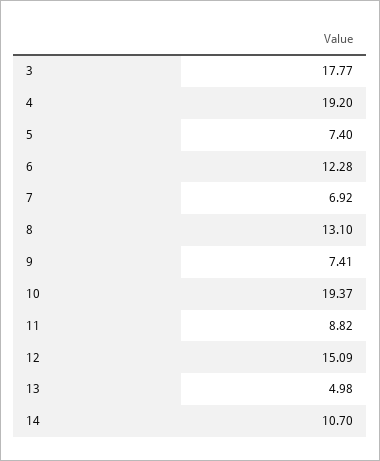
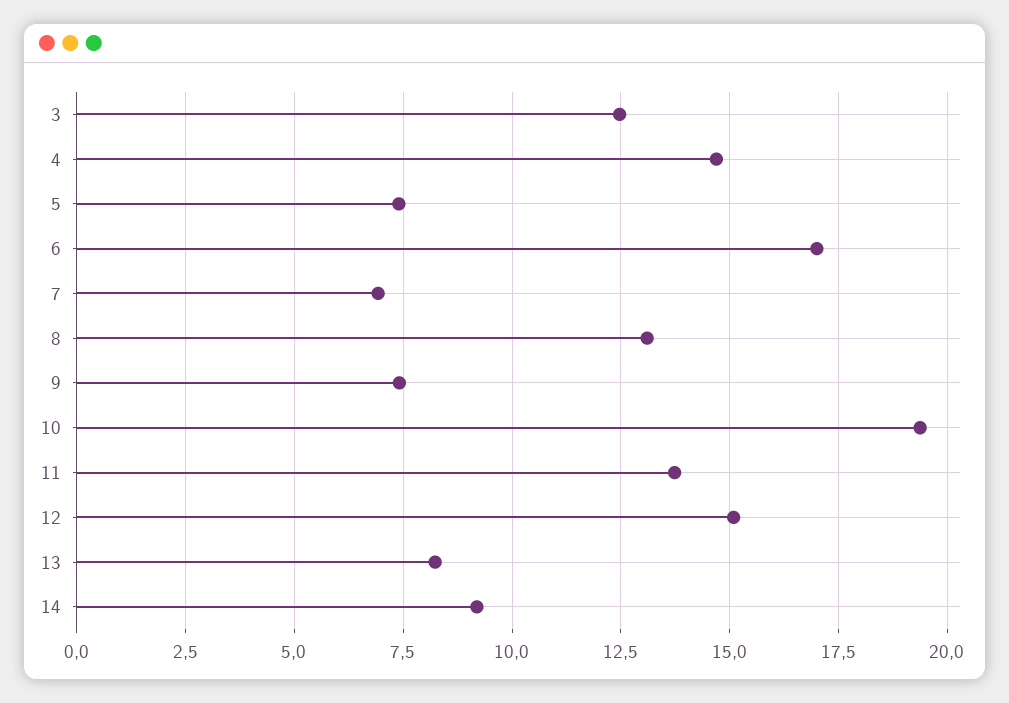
3: 17.77 -> 12.5
4: 19.2 -> 14.75
6: 12.28 -> 17
11: 8.82 -> 13.75
13: 4.98 -> 8.25
14: 10.7 -> 9.25

